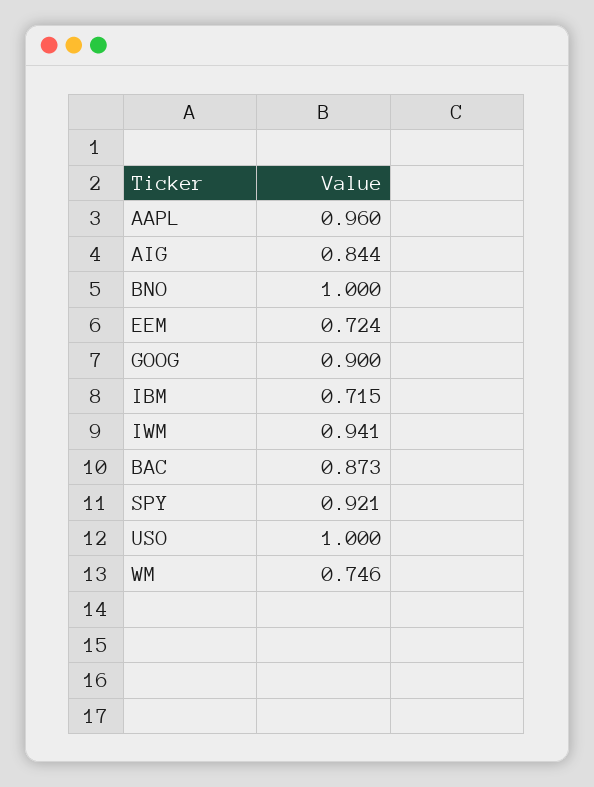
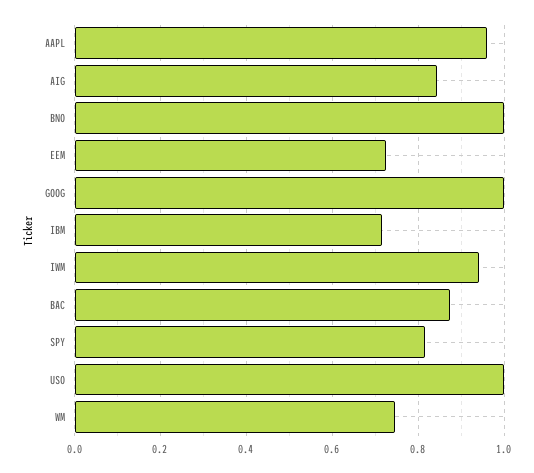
GOOG: 0.9 -> 1
SPY: 0.921 -> 0.82

